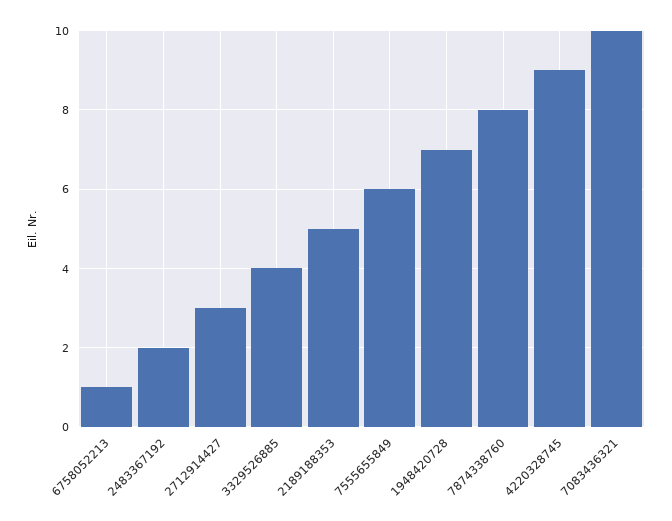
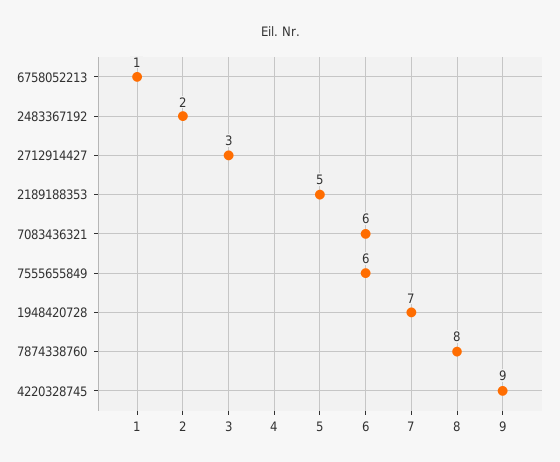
3329526885: 4 -> none
7083436321: 10 -> 6

